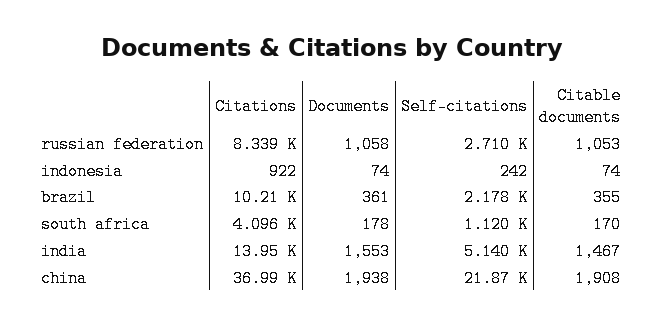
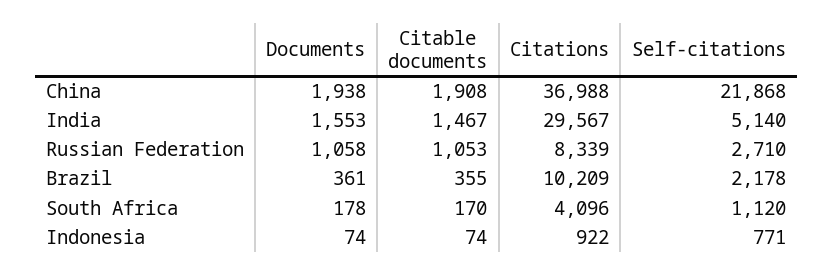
Self-citations, indonesia: 242 -> 771
Citations, india: 13950 -> 29567

